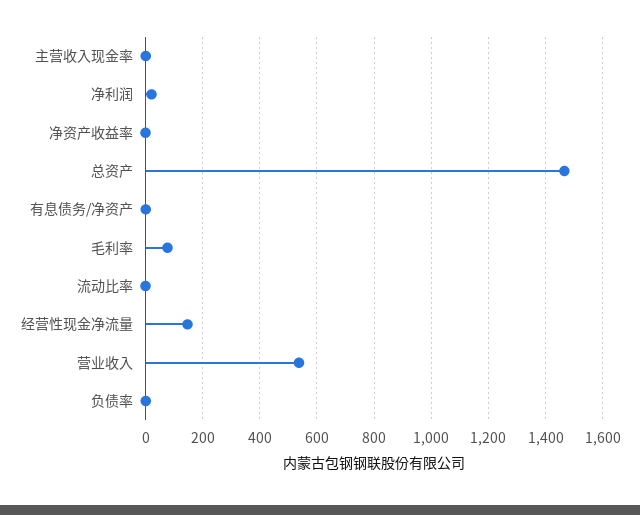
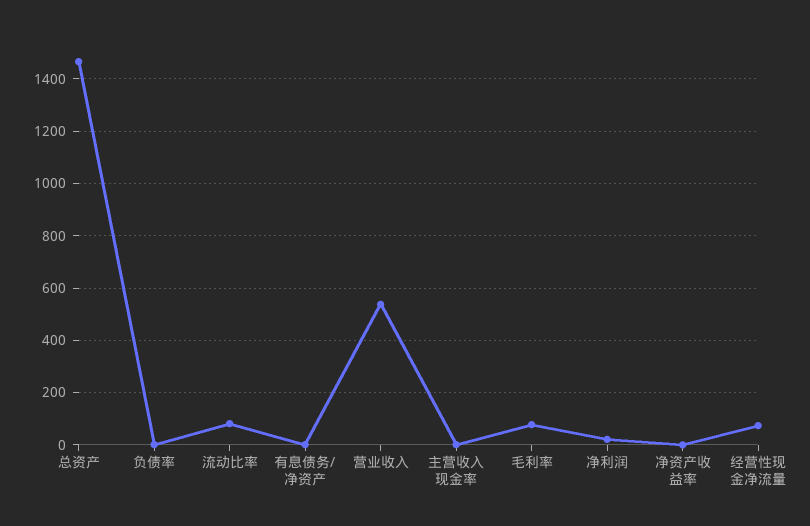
流动比率: 0 -> 75
经营性现金净流量: 150 -> 75

